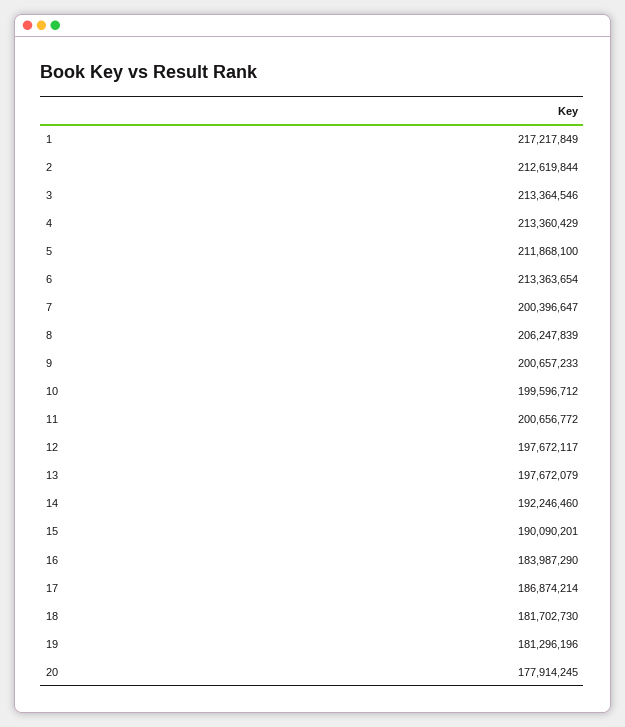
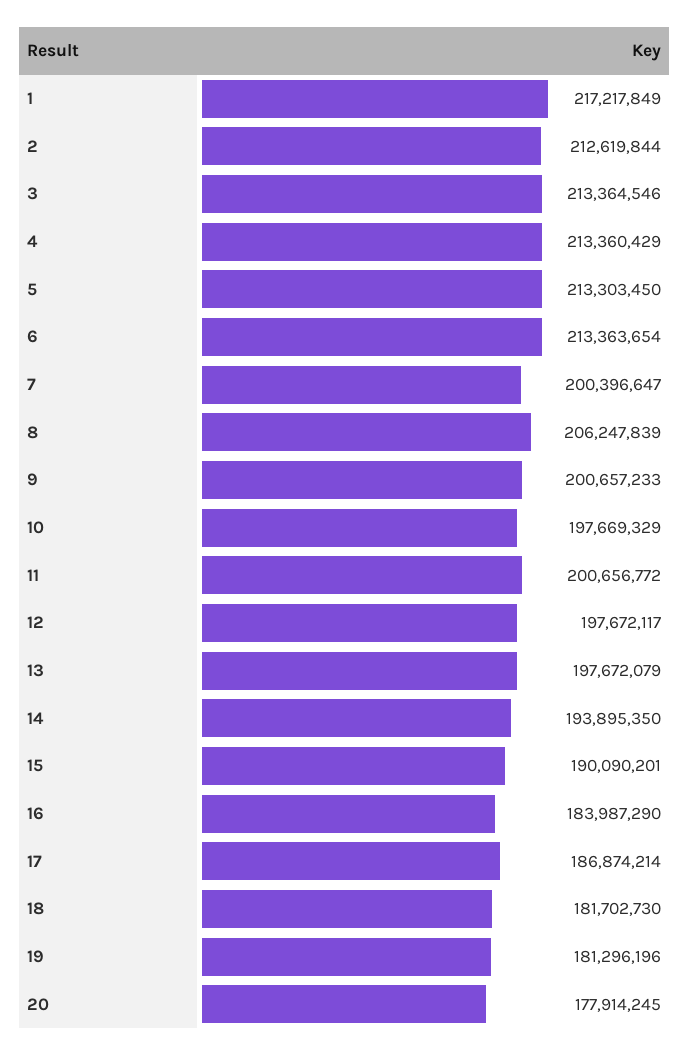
5: 211868100 -> 213303450
10: 199596712 -> 197669329
14: 192246460 -> 193895350

